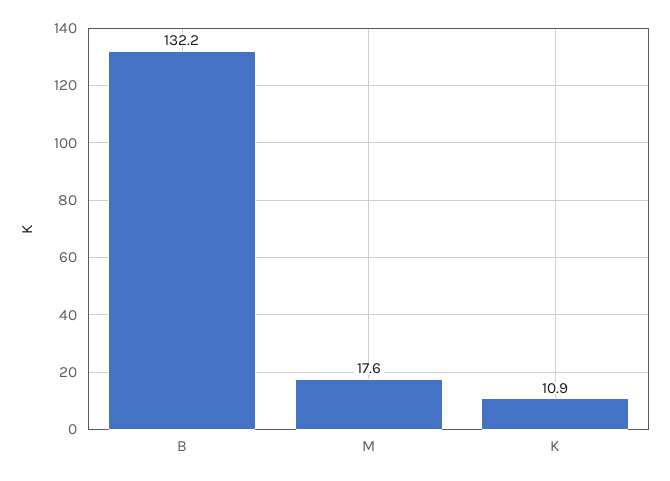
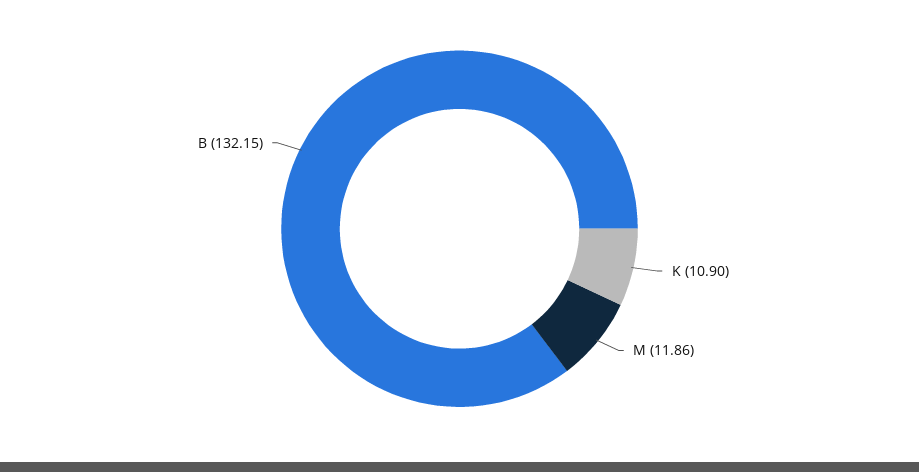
M: 17.6 -> 11.86

